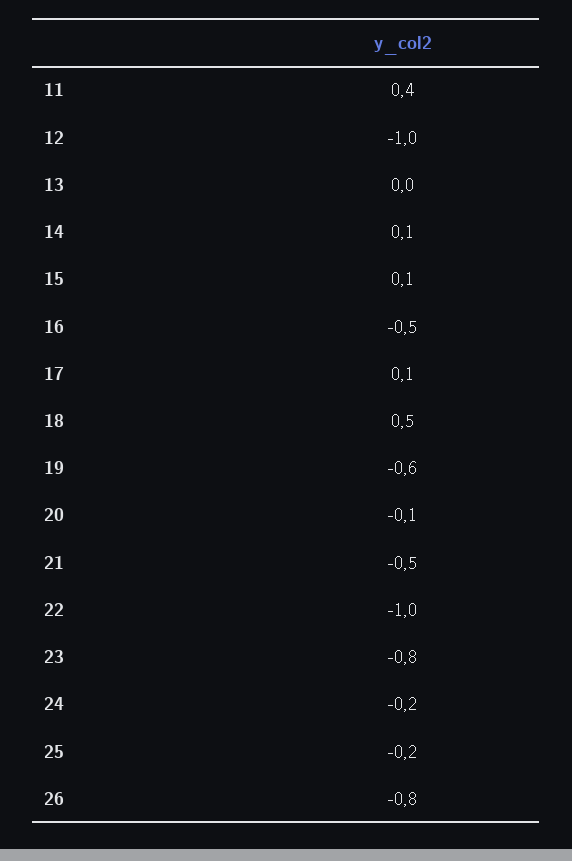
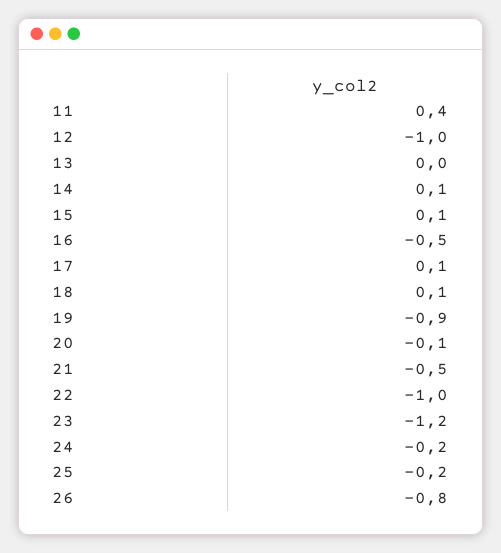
18: 0.5 -> 0.1
19: -0.6 -> -0.9
23: -0.8 -> -1.2

